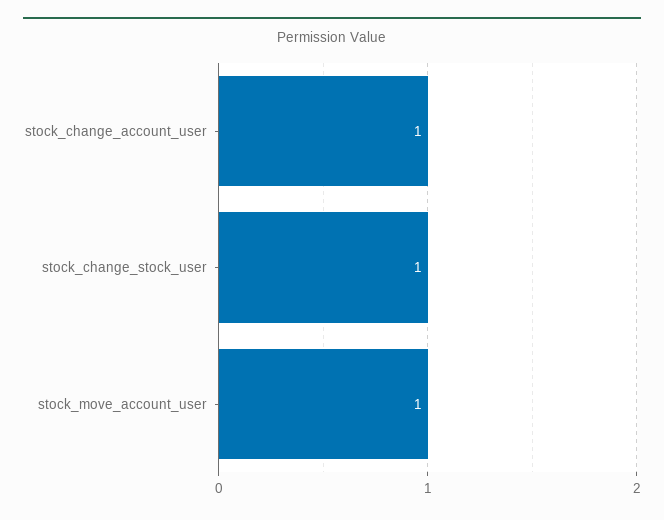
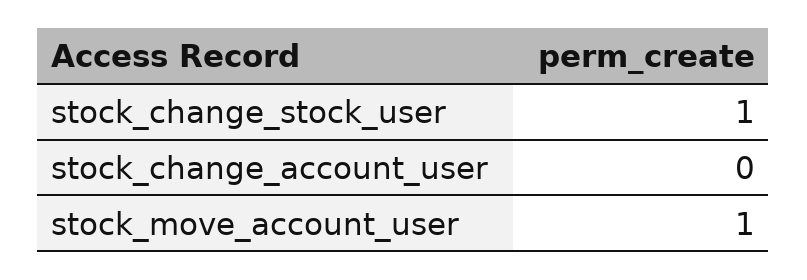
stock_change_account_user: 1 -> 0

